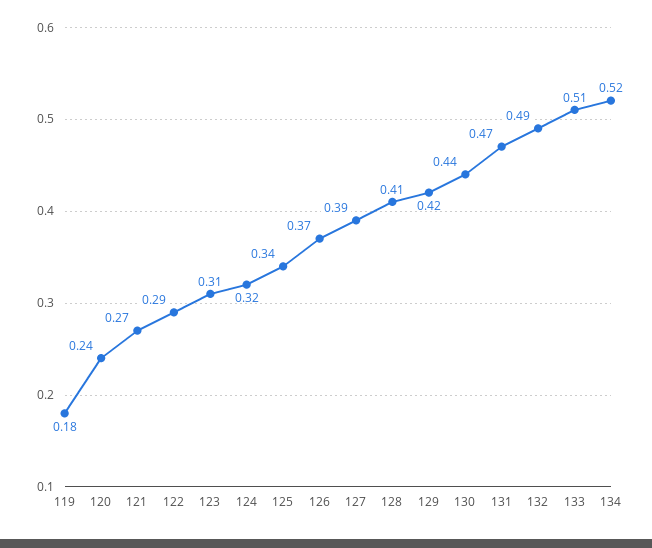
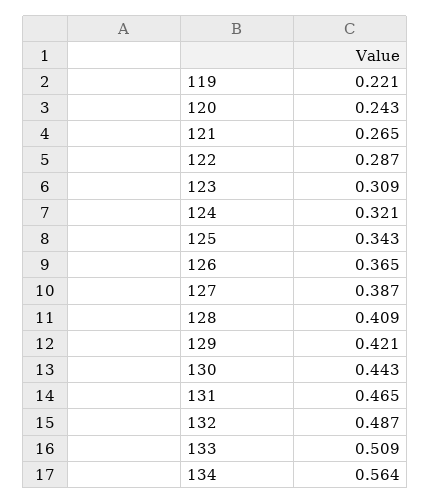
119: 0.18 -> 0.221
134: 0.52 -> 0.564

